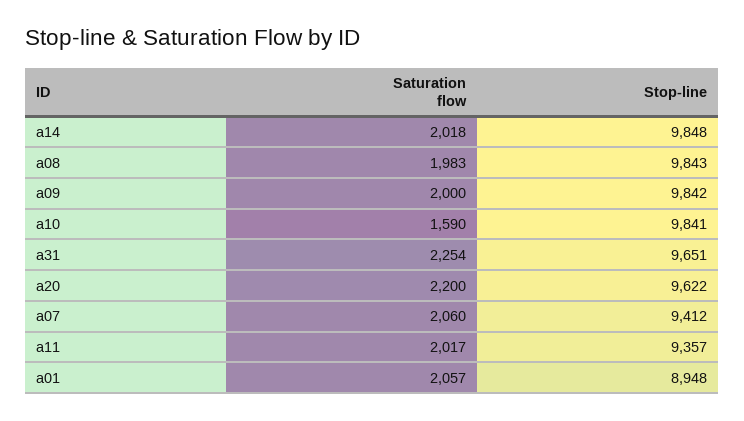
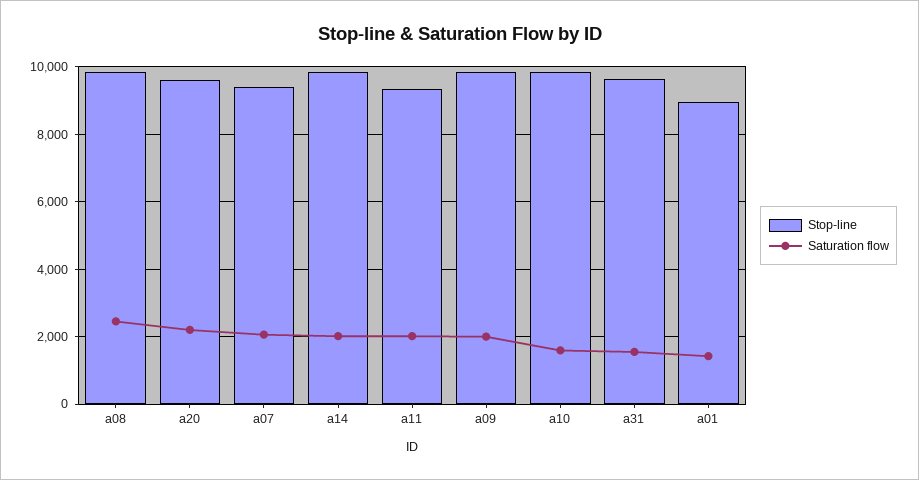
Saturation flow, a08: 1983 -> 2400
Saturation flow, a31: 2254 -> 1600
Saturation flow, a01: 2057 -> 1400

